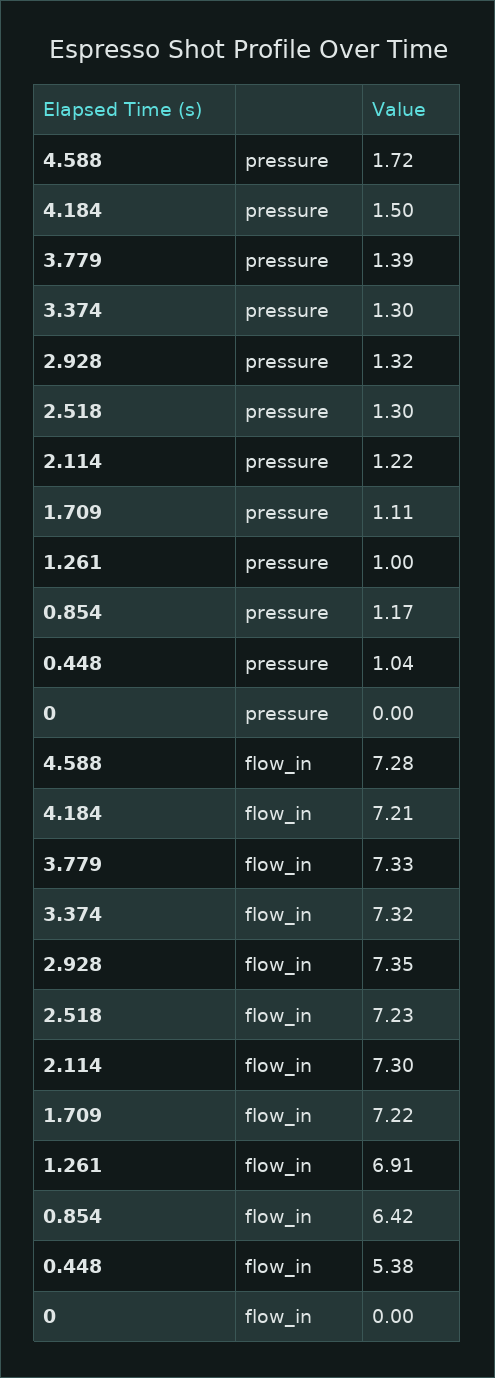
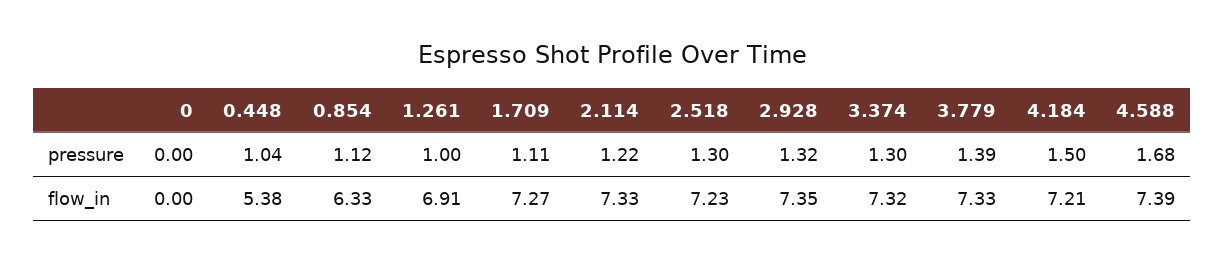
4.588, pressure: 1.72 -> 1.68
0.854, pressure: 1.17 -> 1.12
4.588, flow_in: 7.28 -> 7.39
2.114, flow_in: 7.3 -> 7.33
1.709, flow_in: 7.22 -> 7.27
0.854, flow_in: 6.42 -> 6.33

